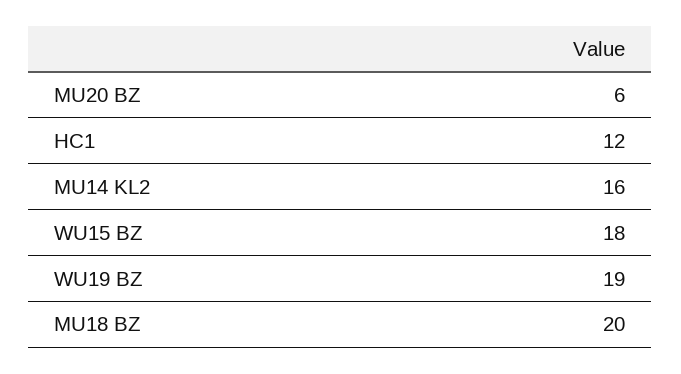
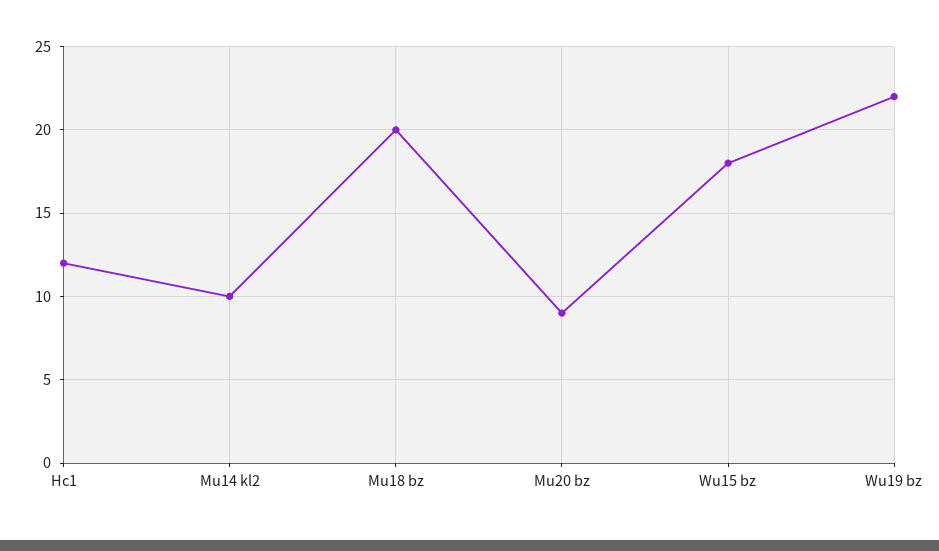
MU20 BZ: 6 -> 9
MU14 KL2: 16 -> 10
WU19 BZ: 19 -> 22

